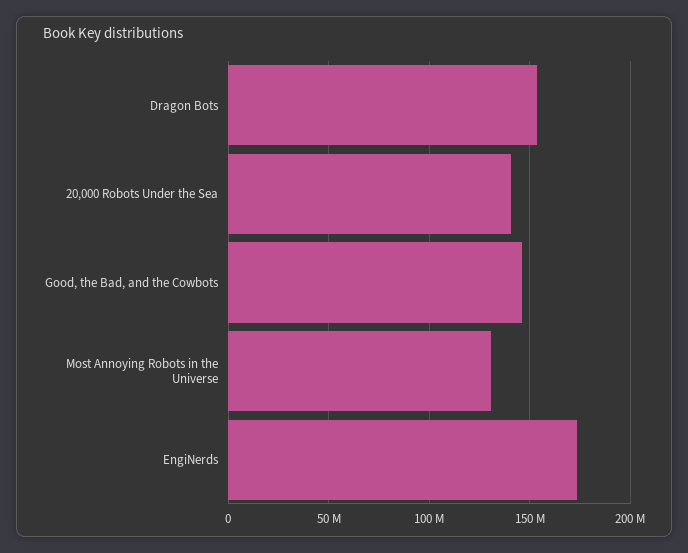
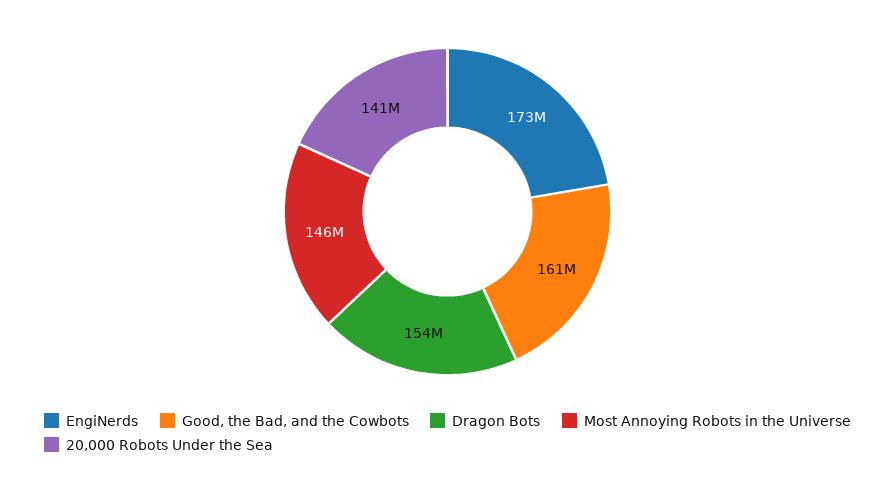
Good, the Bad, and the Cowbots: 145000000 -> 161000000
Most Annoying Robots in the Universe: 130000000 -> 146000000

